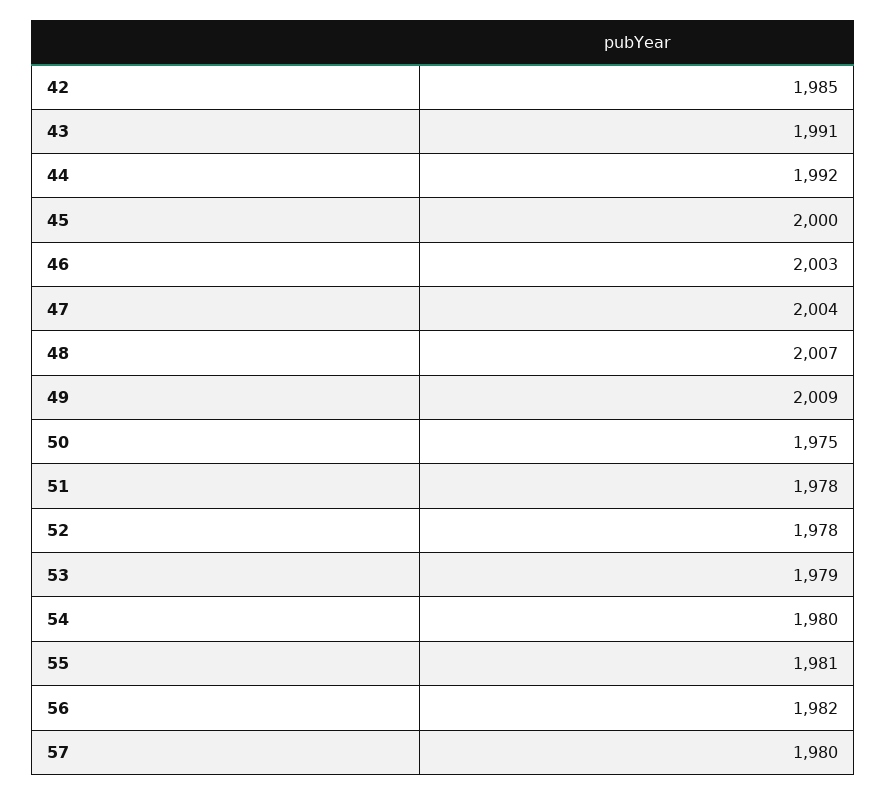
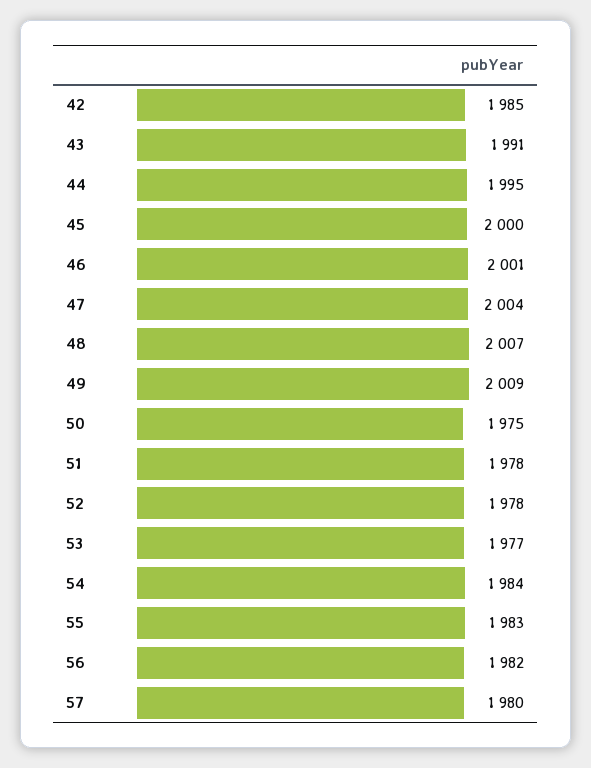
44: 1992 -> 1995
46: 2003 -> 2001
53: 1979 -> 1977
54: 1980 -> 1984
55: 1981 -> 1983

